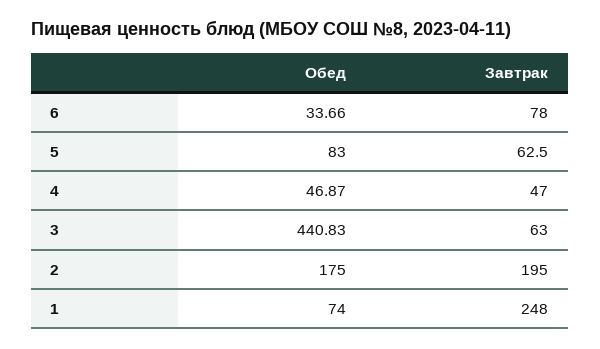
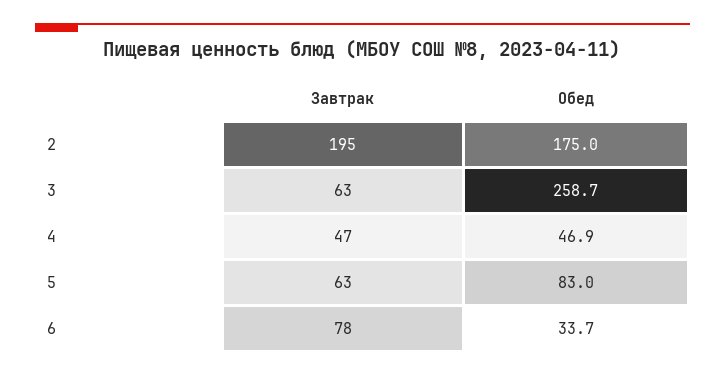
Обед, 3: 440.83 -> 258.7
Обед, 1: 74 -> none
Завтрак, 1: 248 -> none

